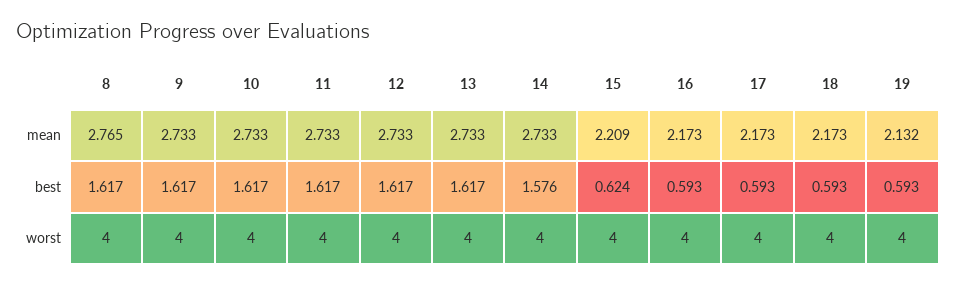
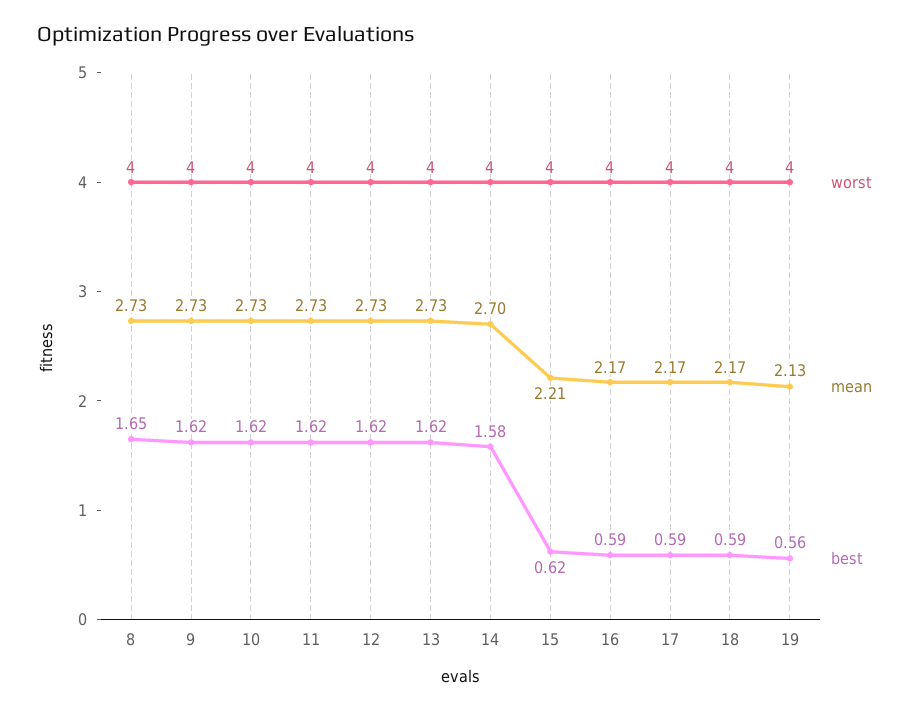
mean, 8: 2.765 -> 2.73
mean, 14: 2.733 -> 2.7
best, 8: 1.617 -> 1.65
best, 19: 0.593 -> 0.56

